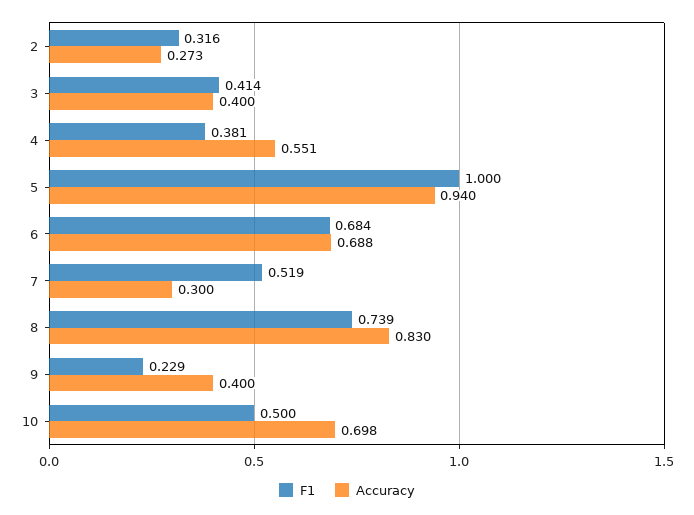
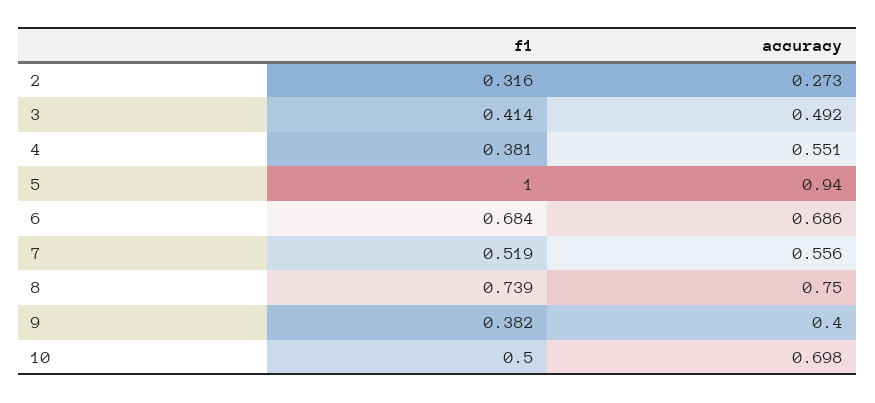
Accuracy, 3: 0.4 -> 0.492
Accuracy, 6: 0.688 -> 0.686
Accuracy, 7: 0.3 -> 0.556
Accuracy, 8: 0.83 -> 0.75
F1, 9: 0.229 -> 0.382

